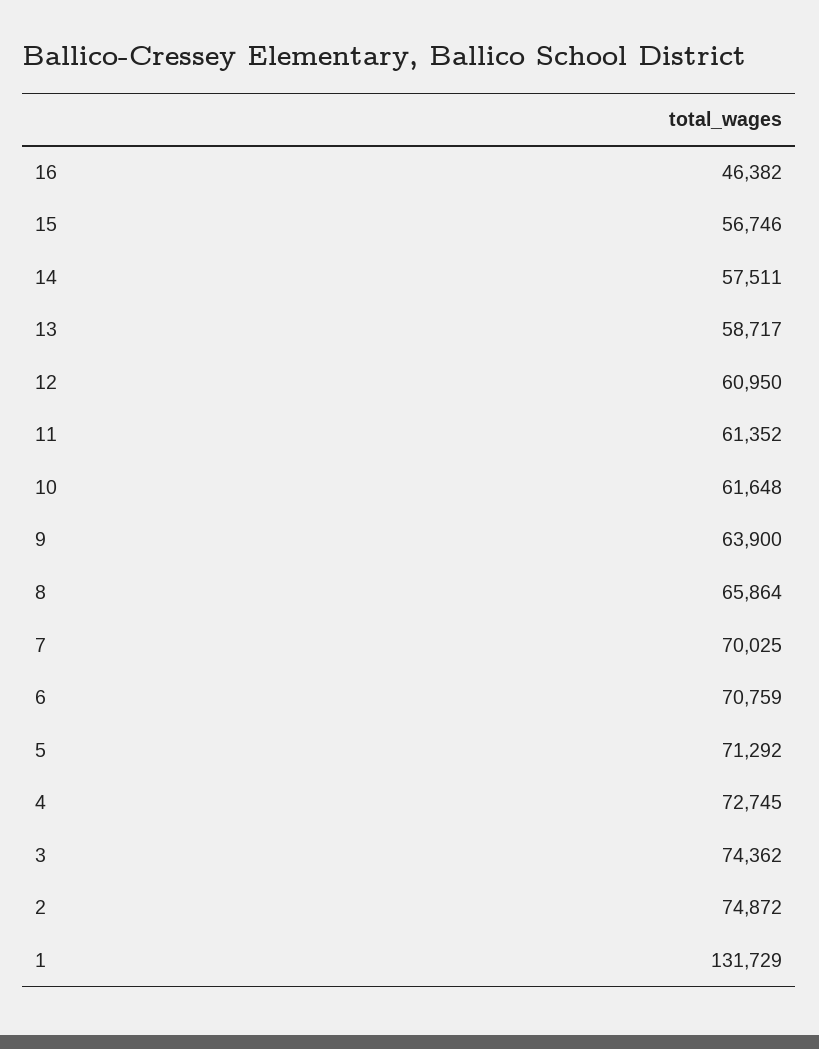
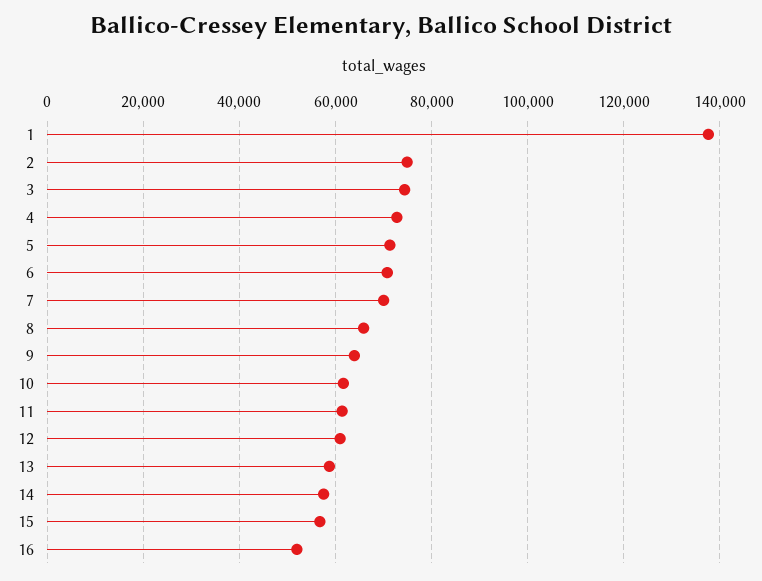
16: 46382 -> 52000
1: 131729 -> 138000

